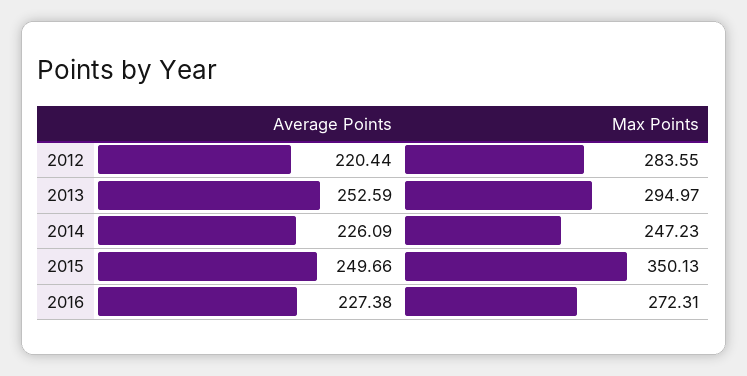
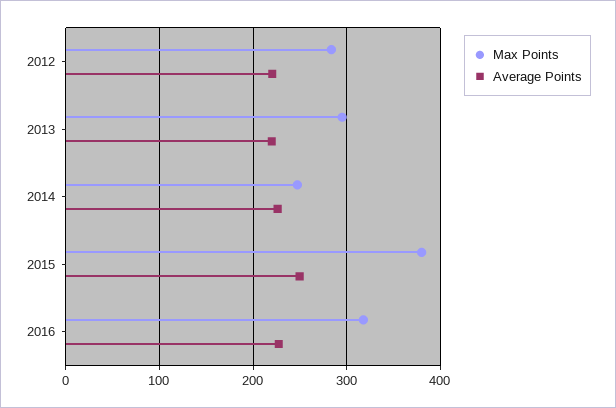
Average Points, 2013: 252.59 -> 220
Max Points, 2015: 350.13 -> 380
Max Points, 2016: 272.31 -> 320

